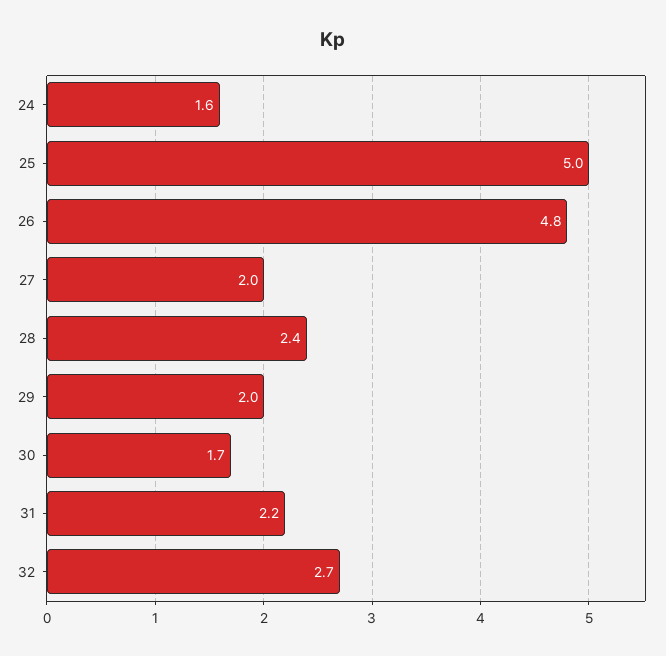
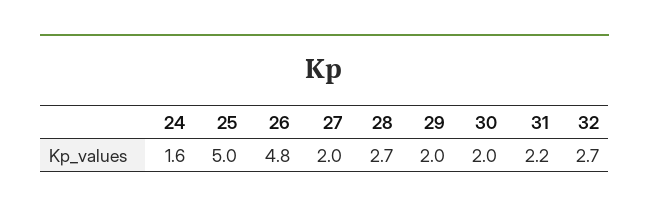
28: 2.4 -> 2.7
30: 1.7 -> 2

